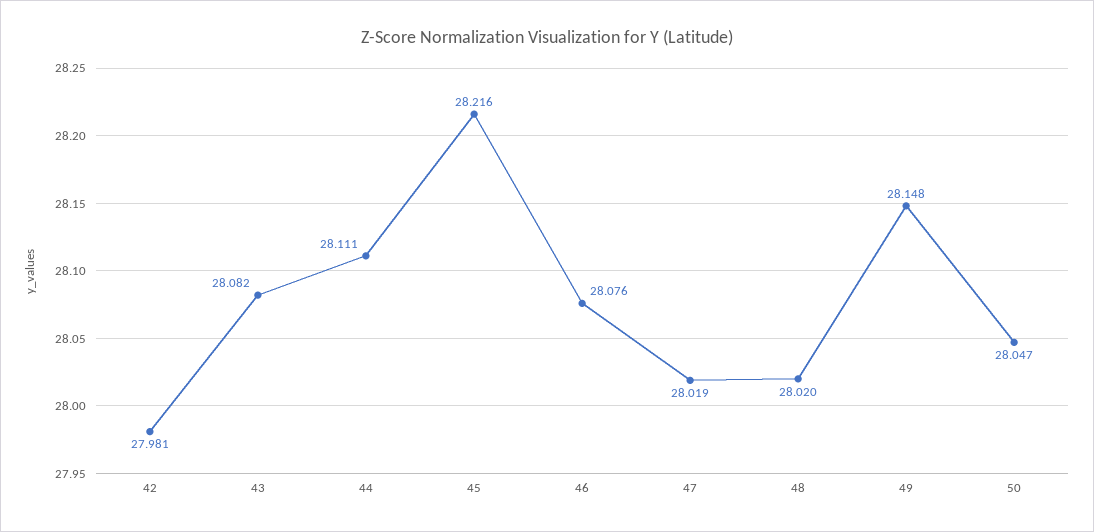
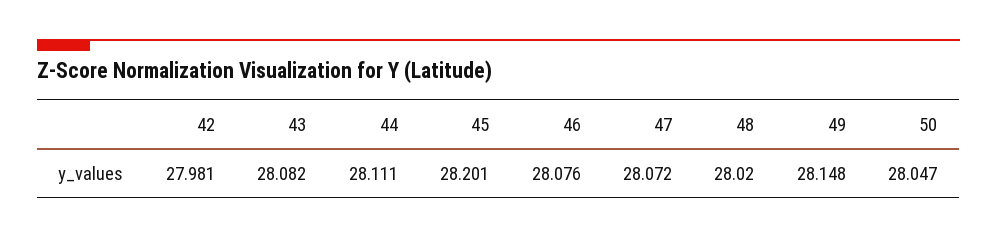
45: 28.216 -> 28.201
47: 28.019 -> 28.072

